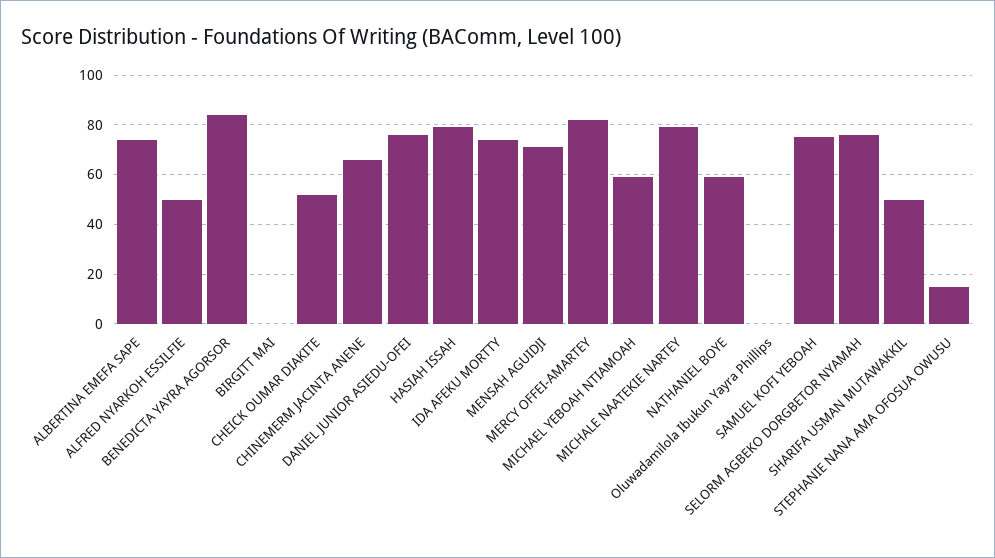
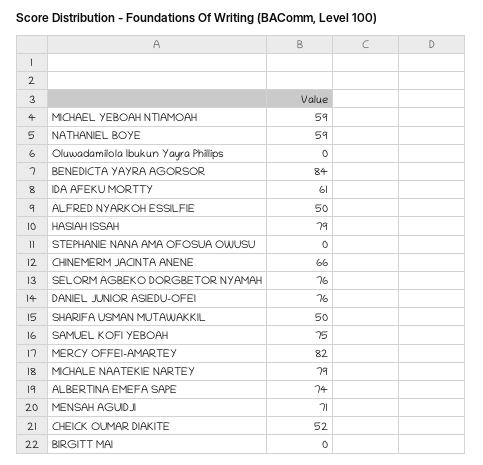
IDA AFEKU MORTTY: 75 -> 61
STEPHANIE NANA AMA OFOSUA OWUSU: 15 -> 0

